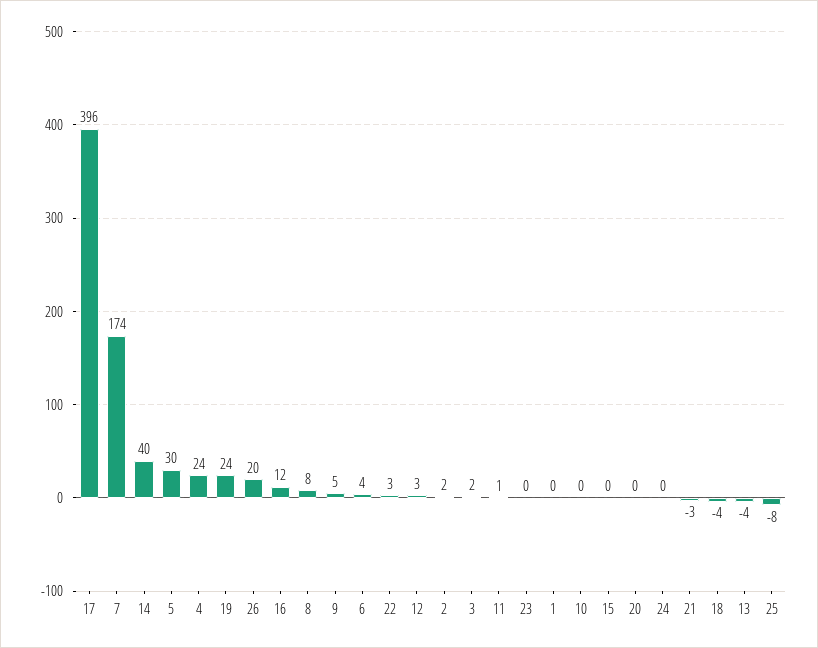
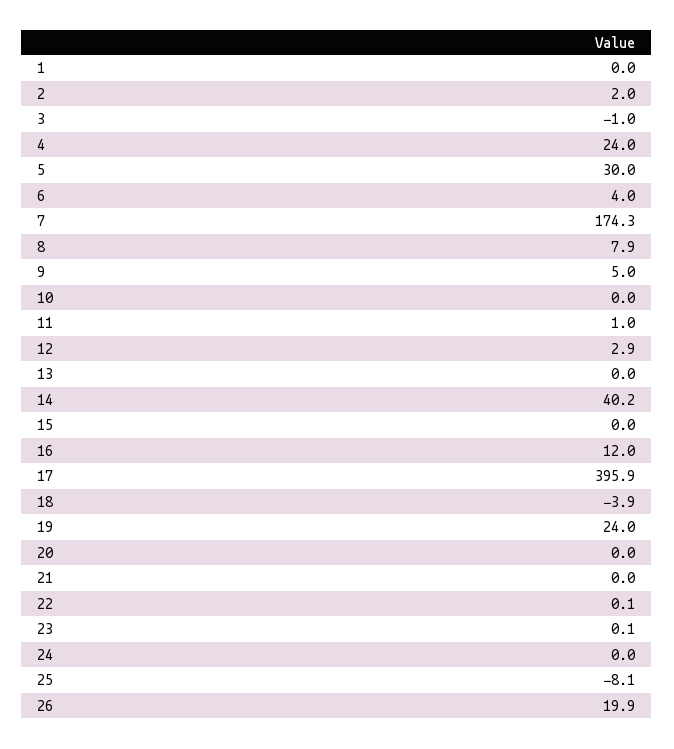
22: 3 -> 0.1
3: 2 -> -1
21: -3 -> 0
13: -4 -> 0

